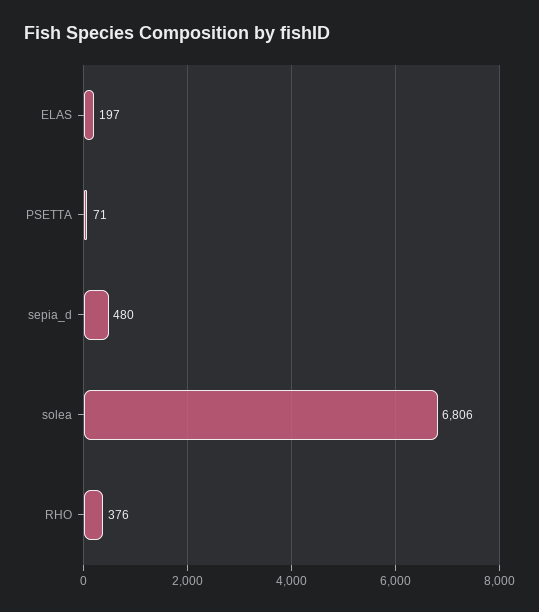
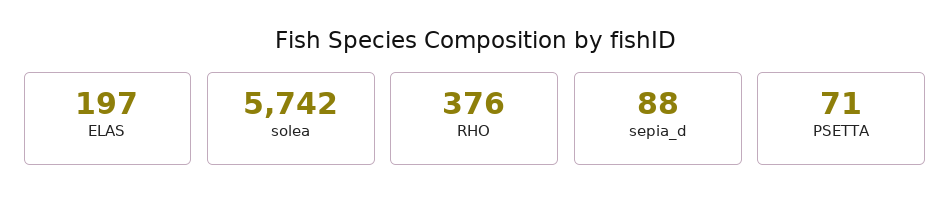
sepia_d: 480 -> 88
solea: 6806 -> 5742

